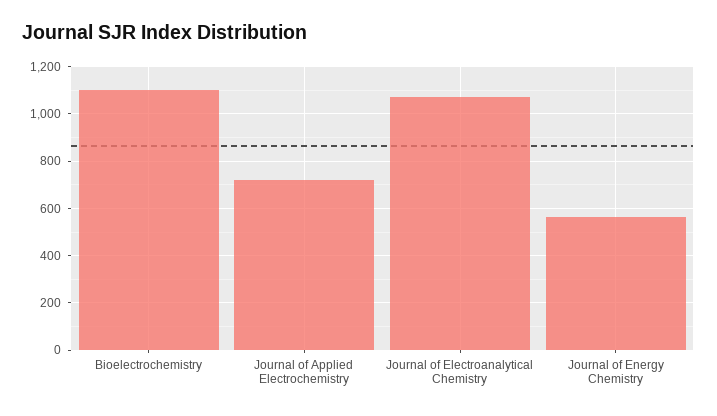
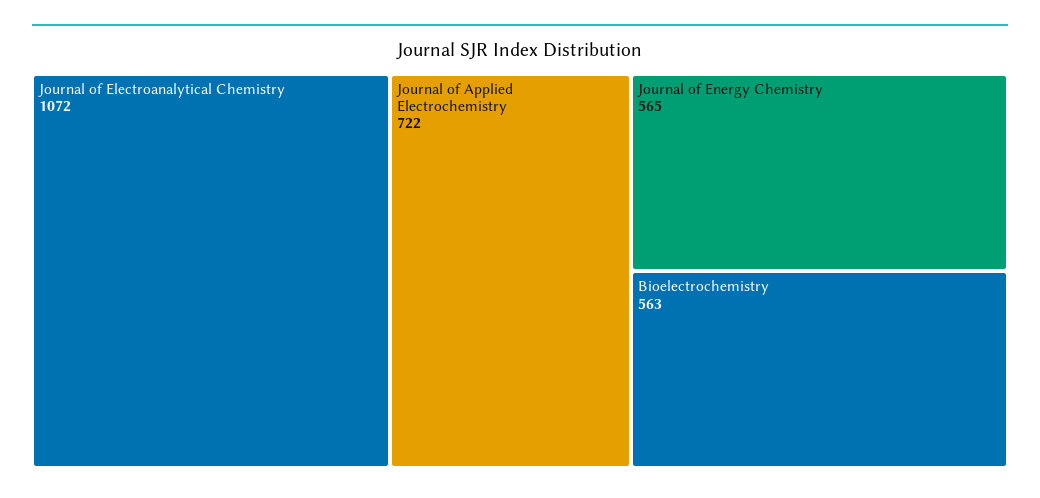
Bioelectrochemistry: 1100 -> 563

